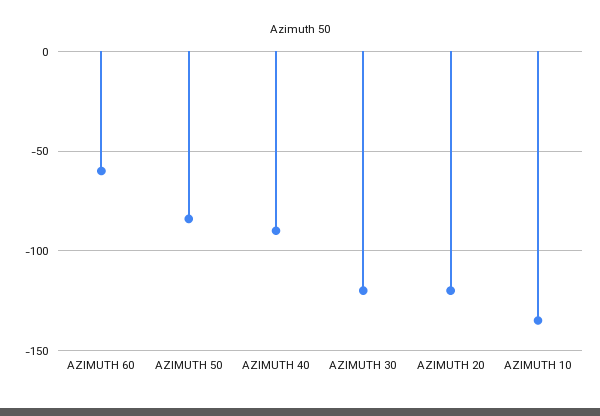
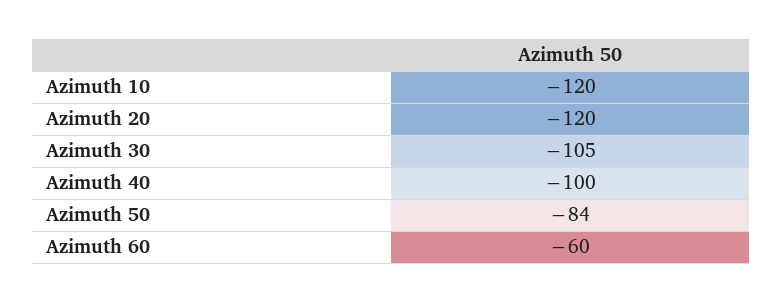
AZIMUTH 40: -90 -> -100
AZIMUTH 30: -120 -> -105
AZIMUTH 10: -135 -> -120

